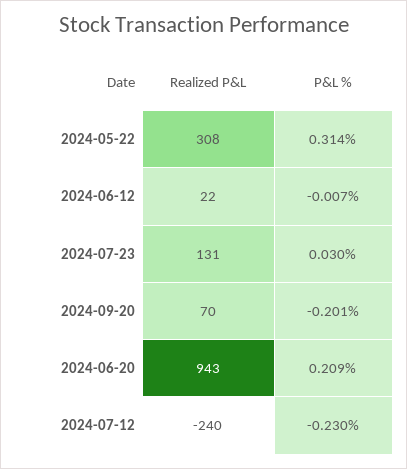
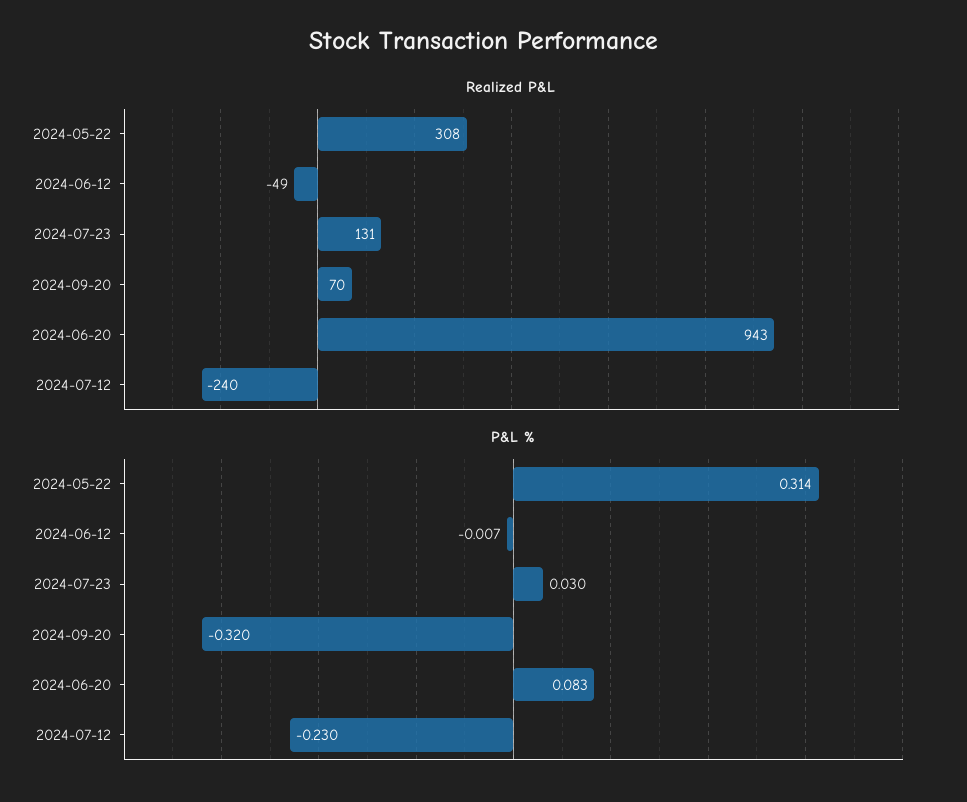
Realized P&L, 2024-06-12: 22 -> -49
P&L %, 2024-09-20: -0.201 -> -0.32
P&L %, 2024-06-20: 0.209 -> 0.083

